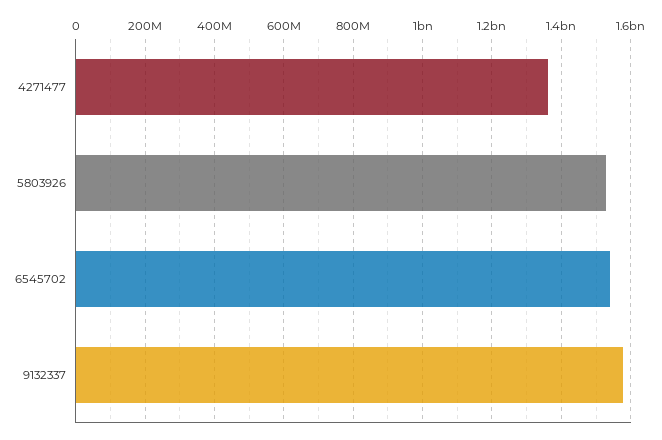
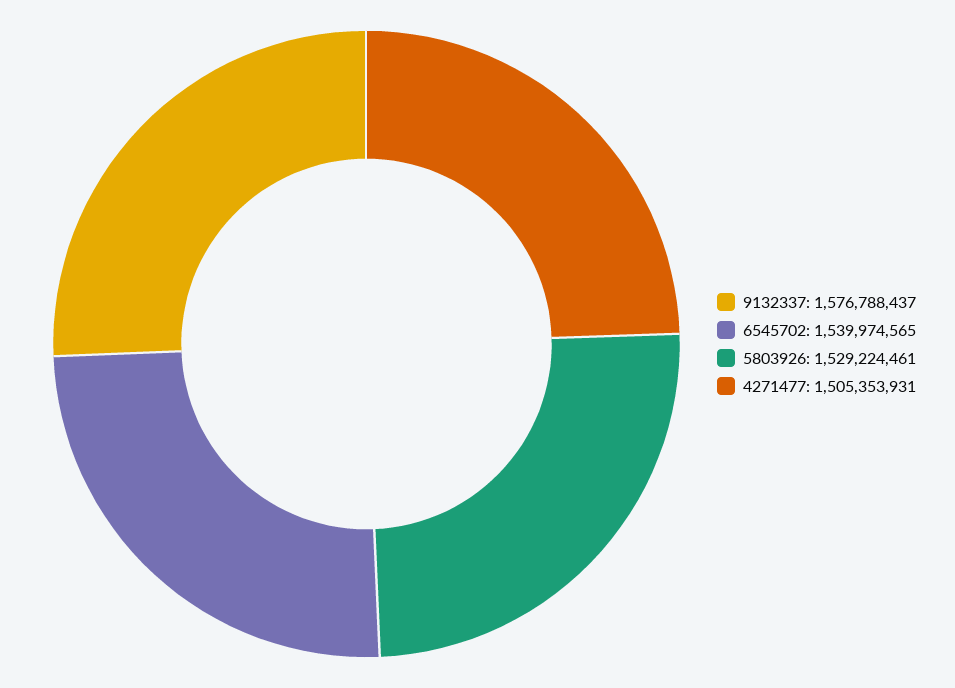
4271477: 1360000000 -> 1505353931

